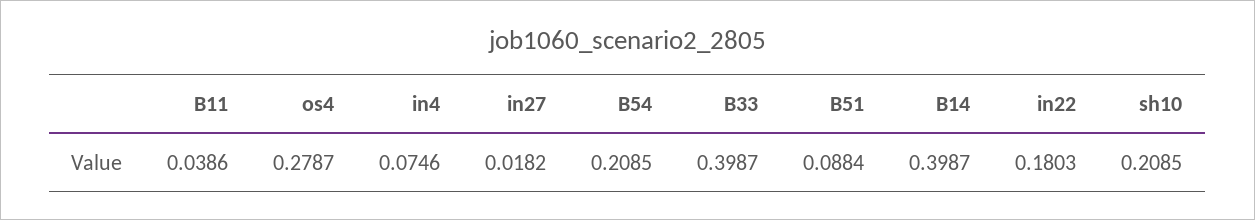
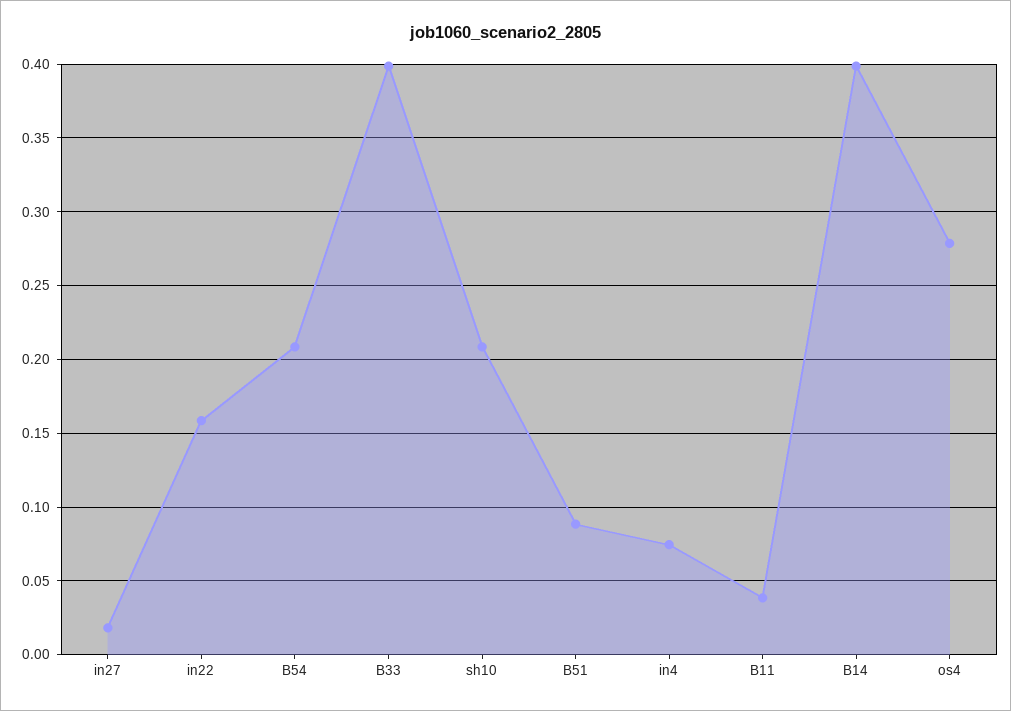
in22: 0.1803 -> 0.16

